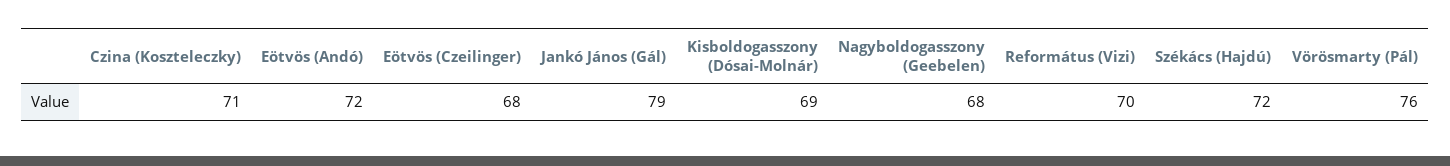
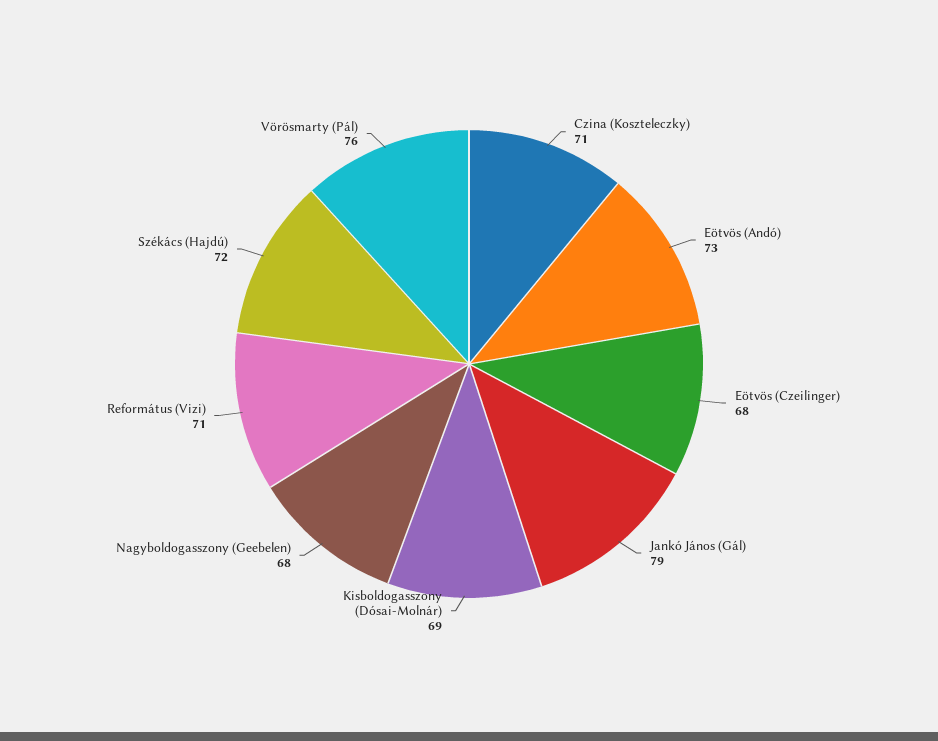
Eötvös (Andó): 72 -> 73
Református (Vizi): 70 -> 71

